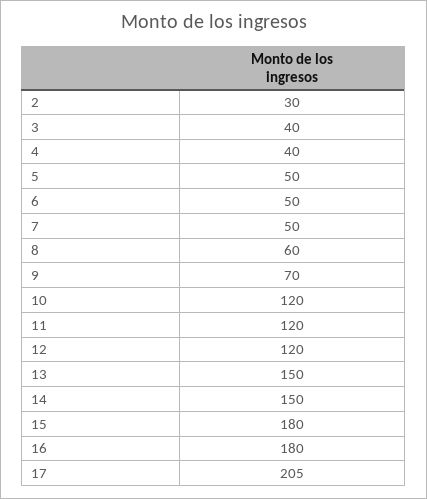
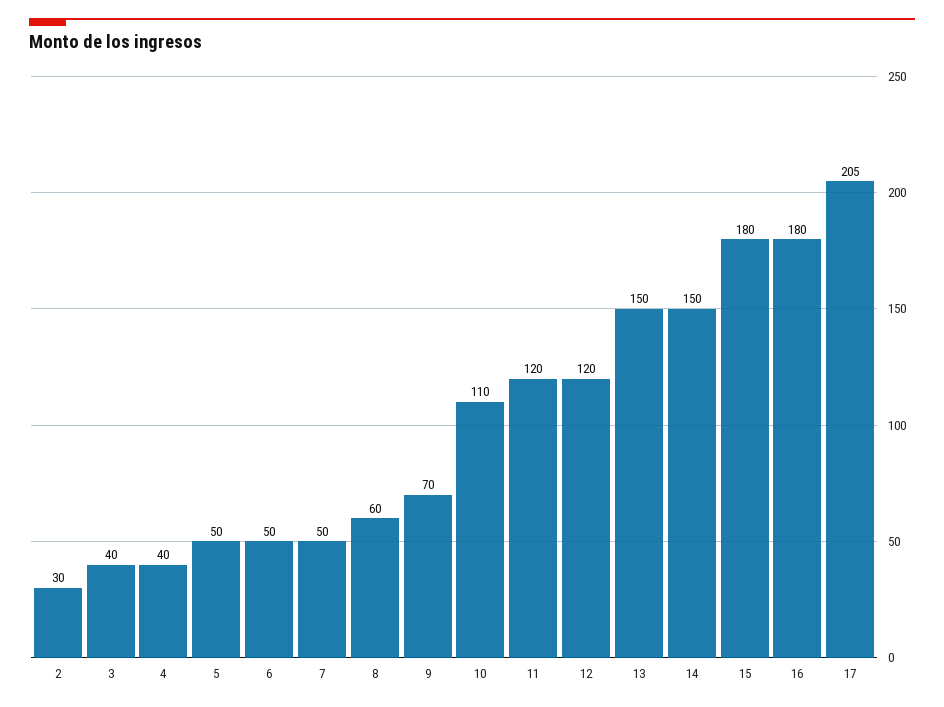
10: 120 -> 110

